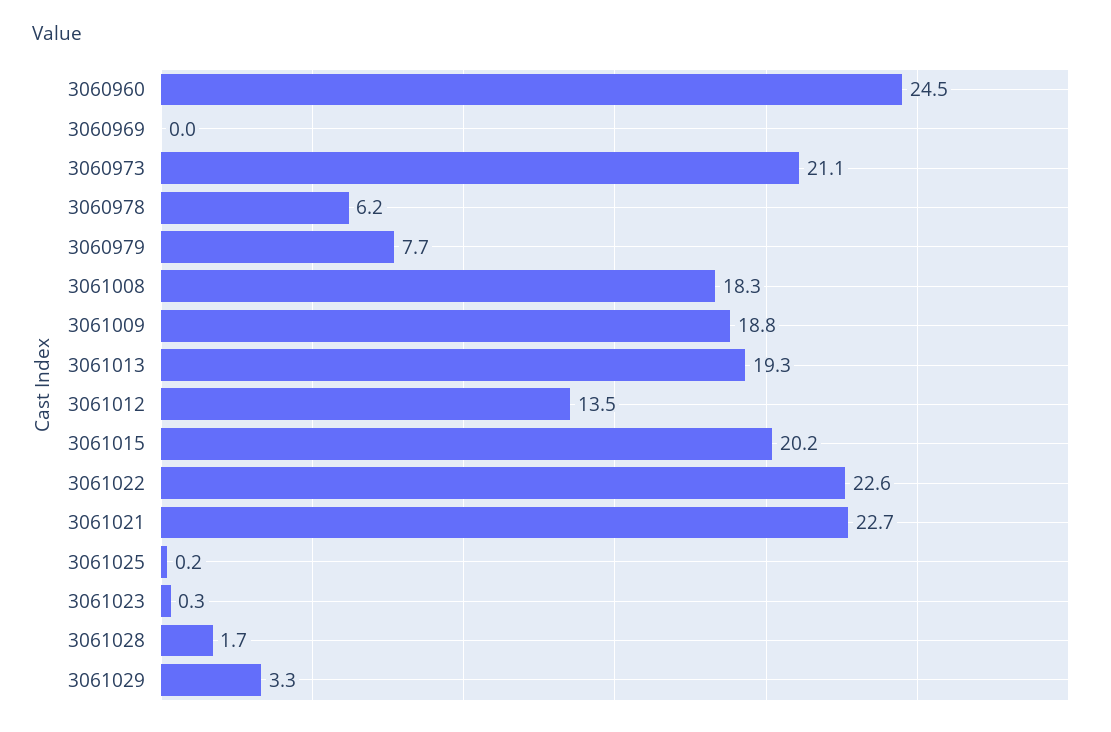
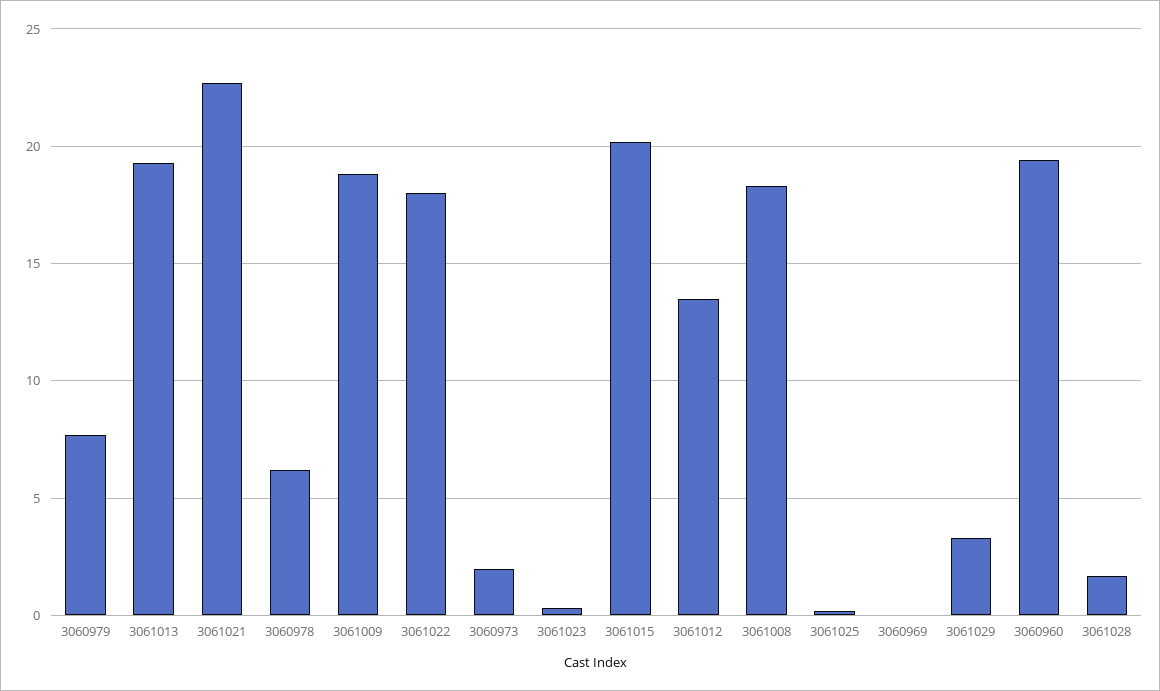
3060960: 24.5 -> 19.5
3060973: 21.1 -> 2
3061022: 22.6 -> 18

